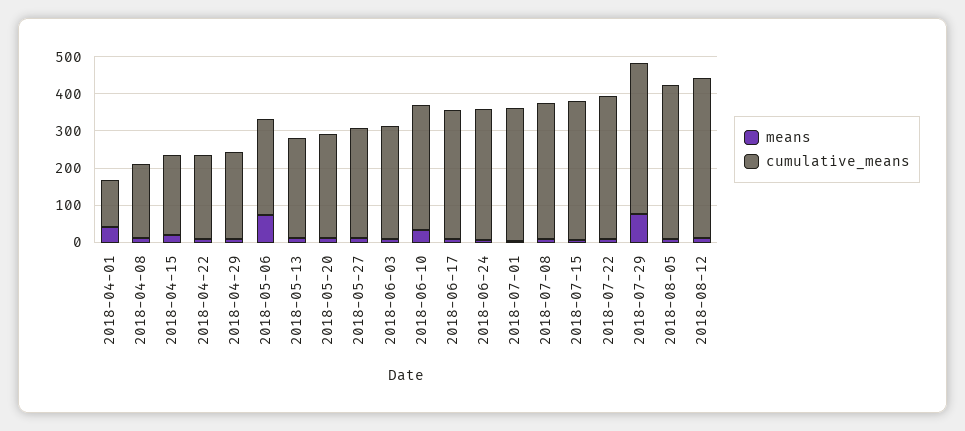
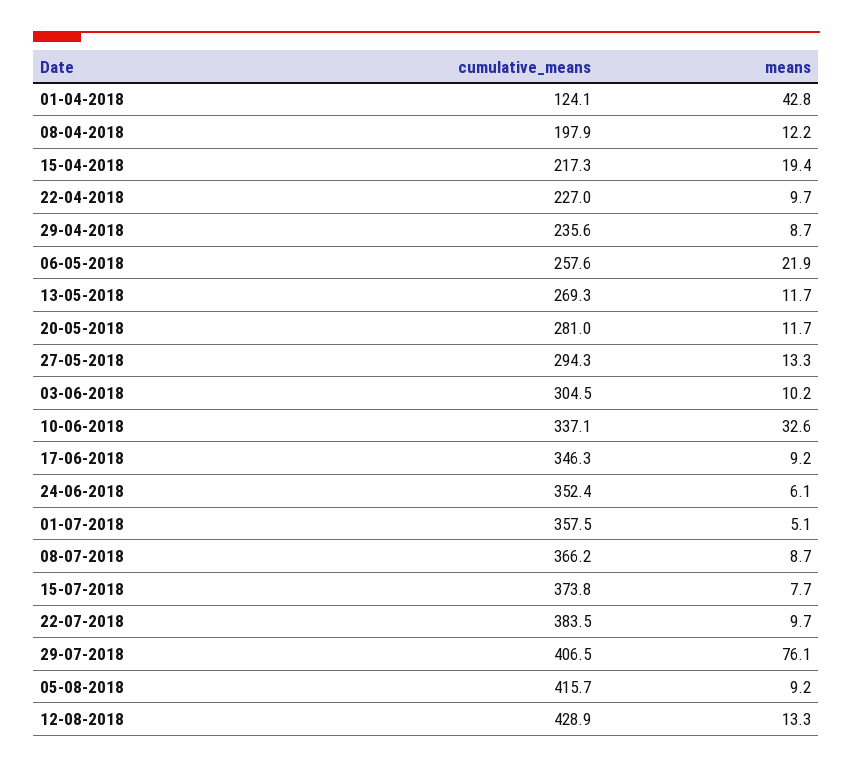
means, 2018-05-06: 75 -> 21.9

